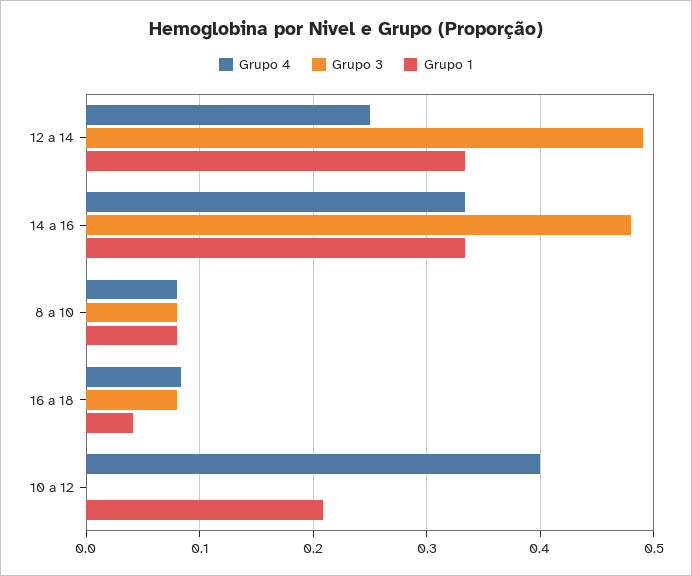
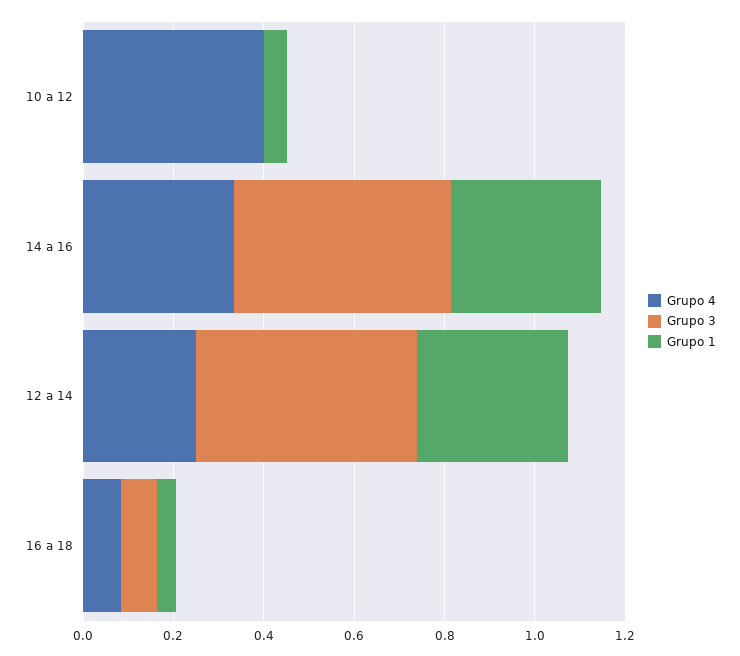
Grupo 4, 8 a 10: 0.08 -> none
Grupo 3, 8 a 10: 0.08 -> none
Grupo 1, 8 a 10: 0.08 -> none
Grupo 1, 10 a 12: 0.21 -> 0.05

